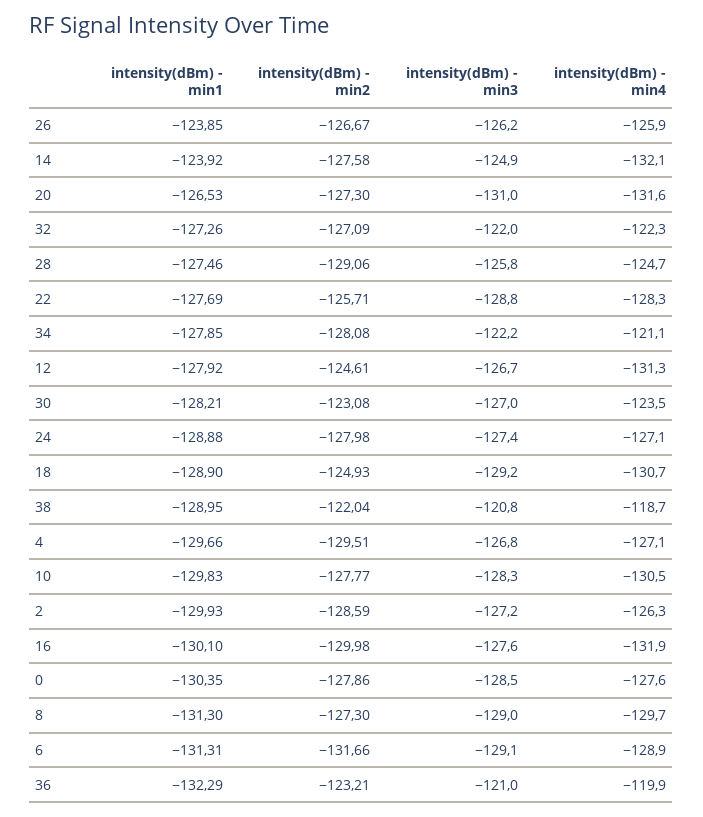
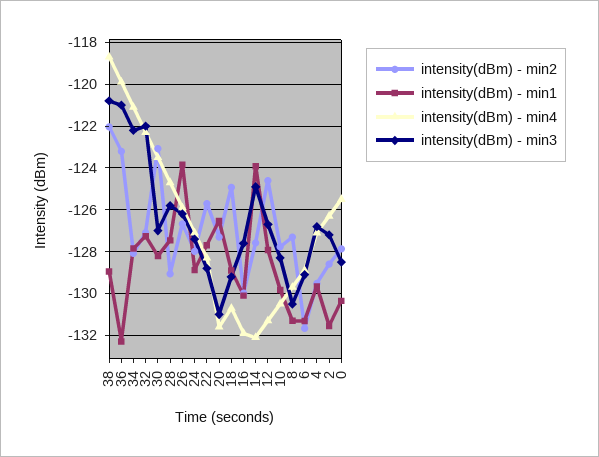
intensity(dBm) - min1, 2: -129.93 -> -131.5
intensity(dBm) - min4, 0: -127.6 -> -125.5
intensity(dBm) - min3, 8: -129 -> -130.5

